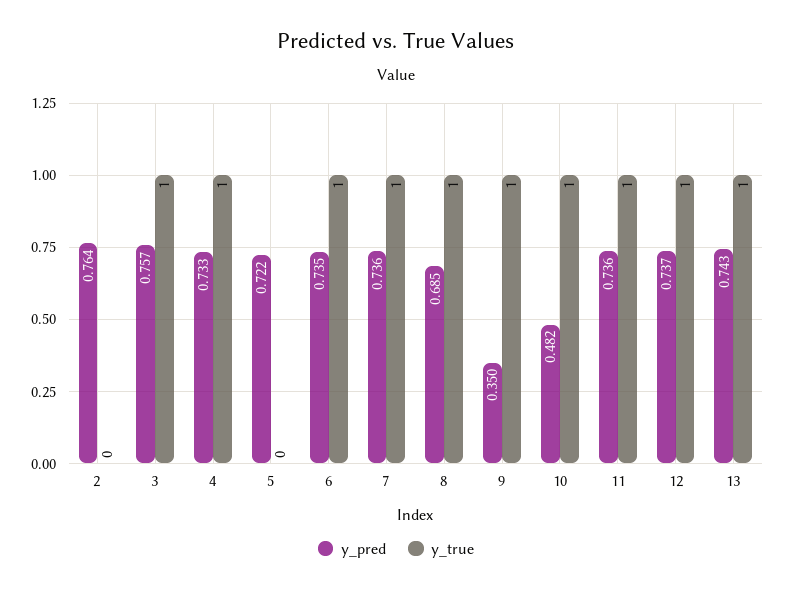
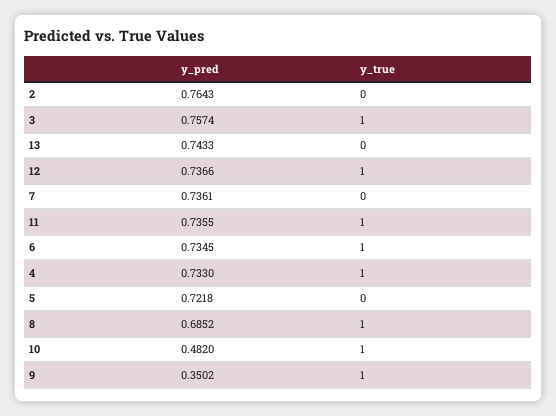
y_true, 7: 1 -> 0
y_true, 13: 1 -> 0

